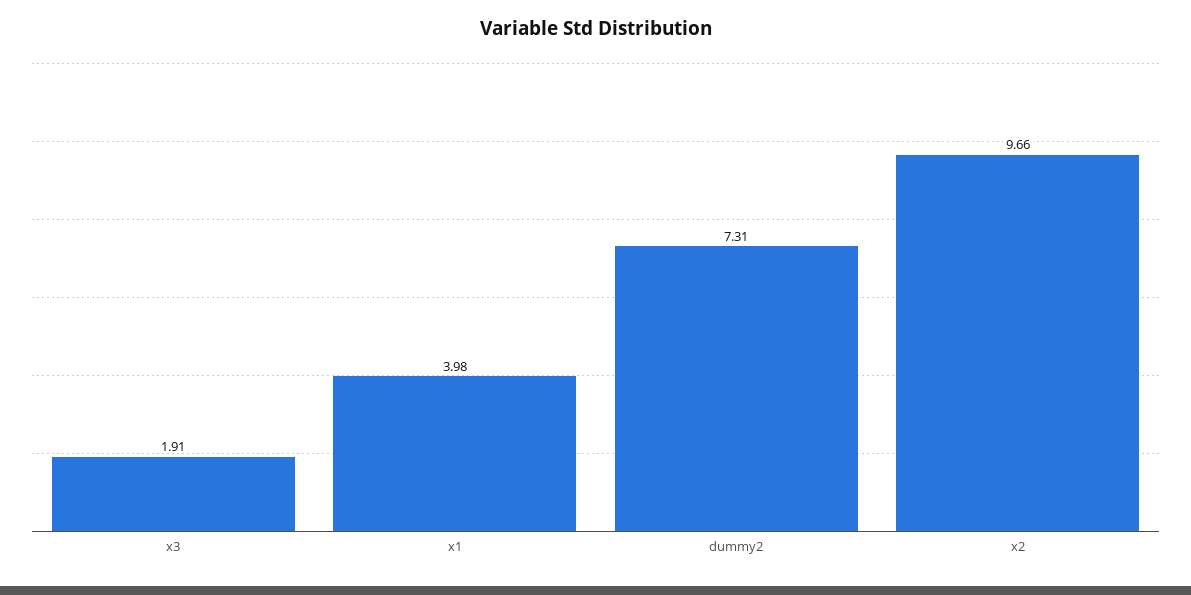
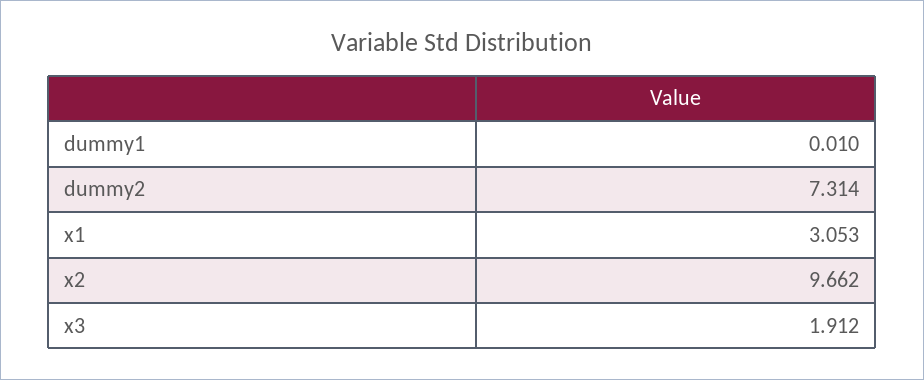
x1: 3.98 -> 3.053
dummy1: none -> 0.01

